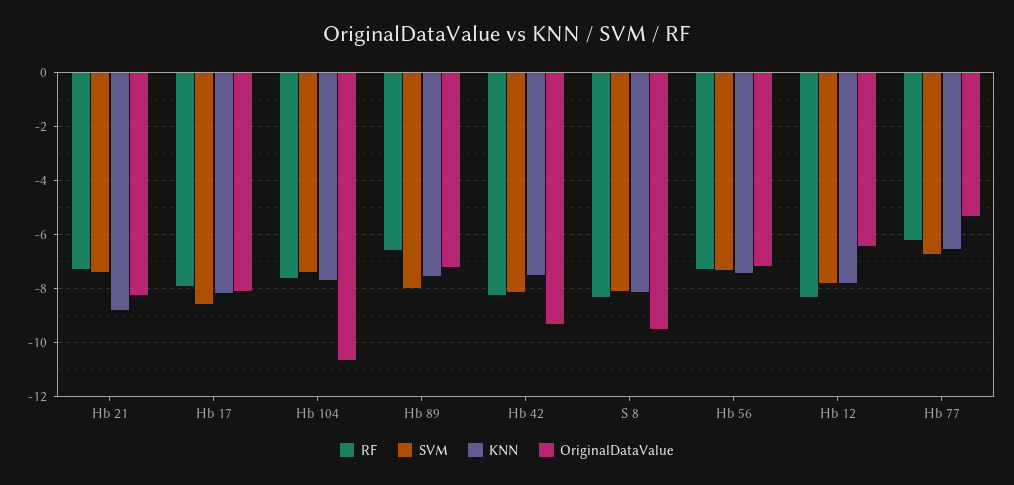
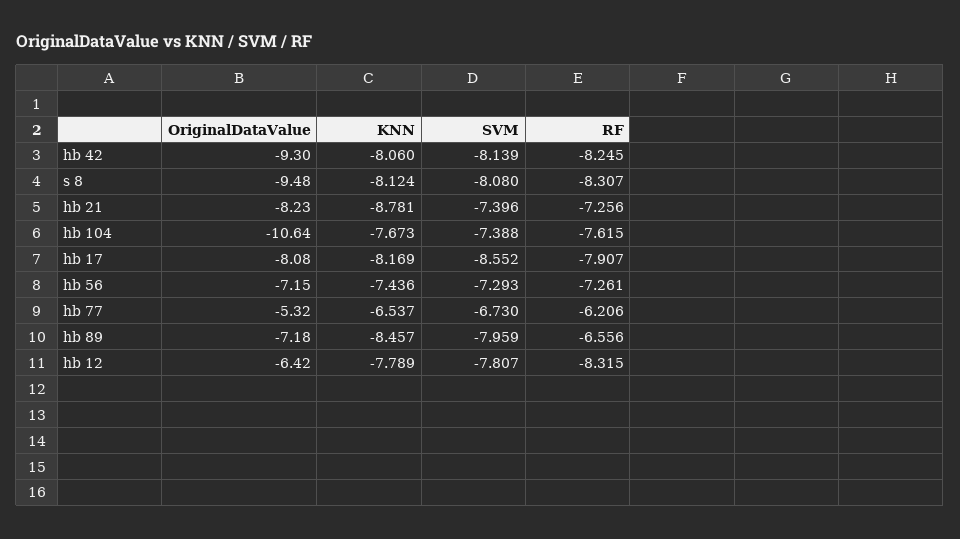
KNN, Hb 89: -7.5 -> -8.457
KNN, Hb 42: -7.5 -> -8.06

